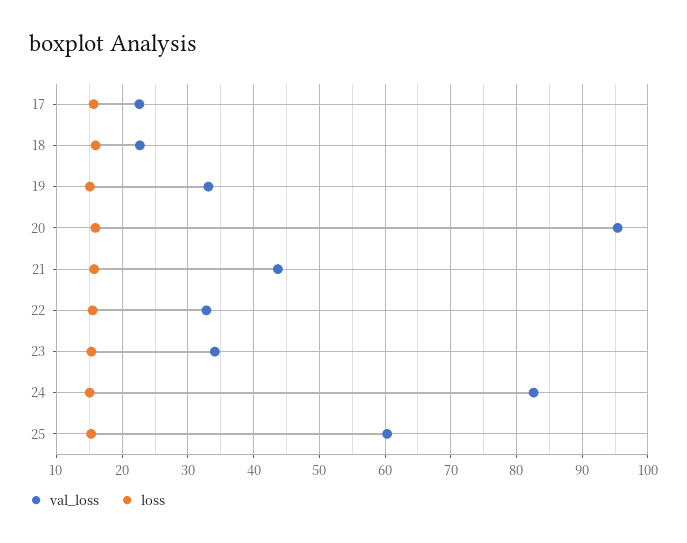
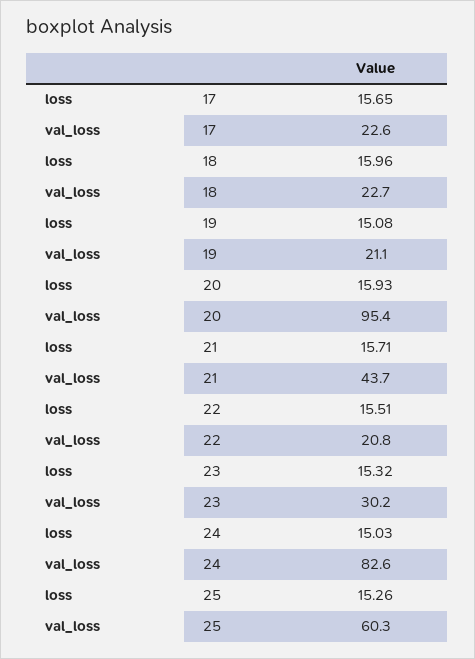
val_loss, 19: 33 -> 21.1
val_loss, 22: 33 -> 20.8
val_loss, 23: 34 -> 30.2

